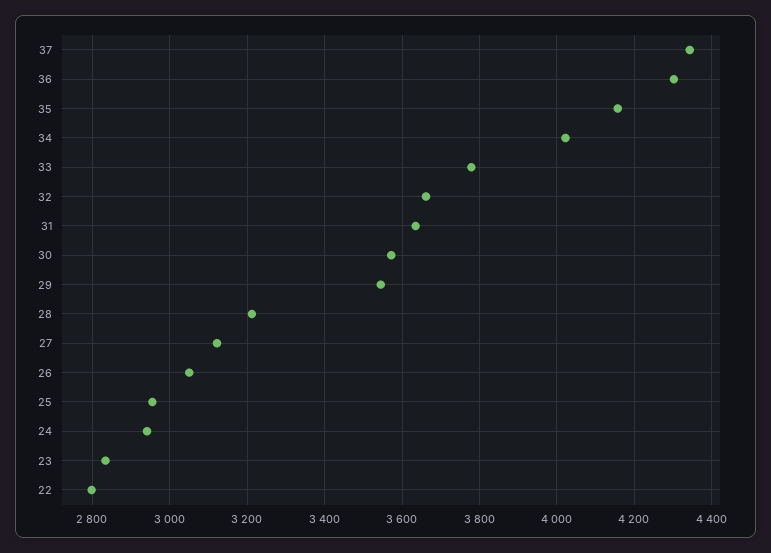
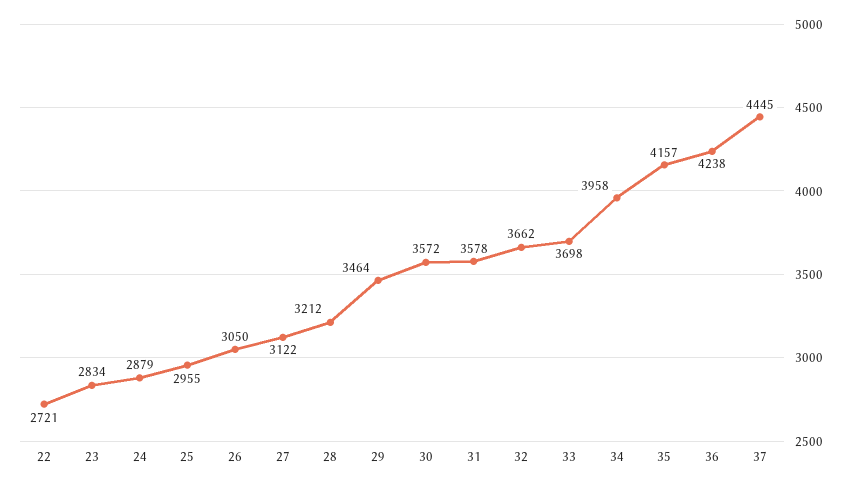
37: 4340 -> 4445
36: 4300 -> 4238
34: 4020 -> 3958
33: 3780 -> 3698
31: 3640 -> 3578
29: 3540 -> 3464
24: 2940 -> 2879
22: 2800 -> 2721

